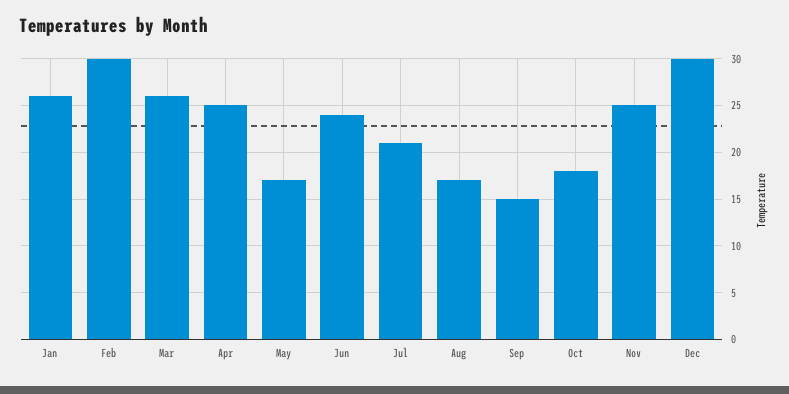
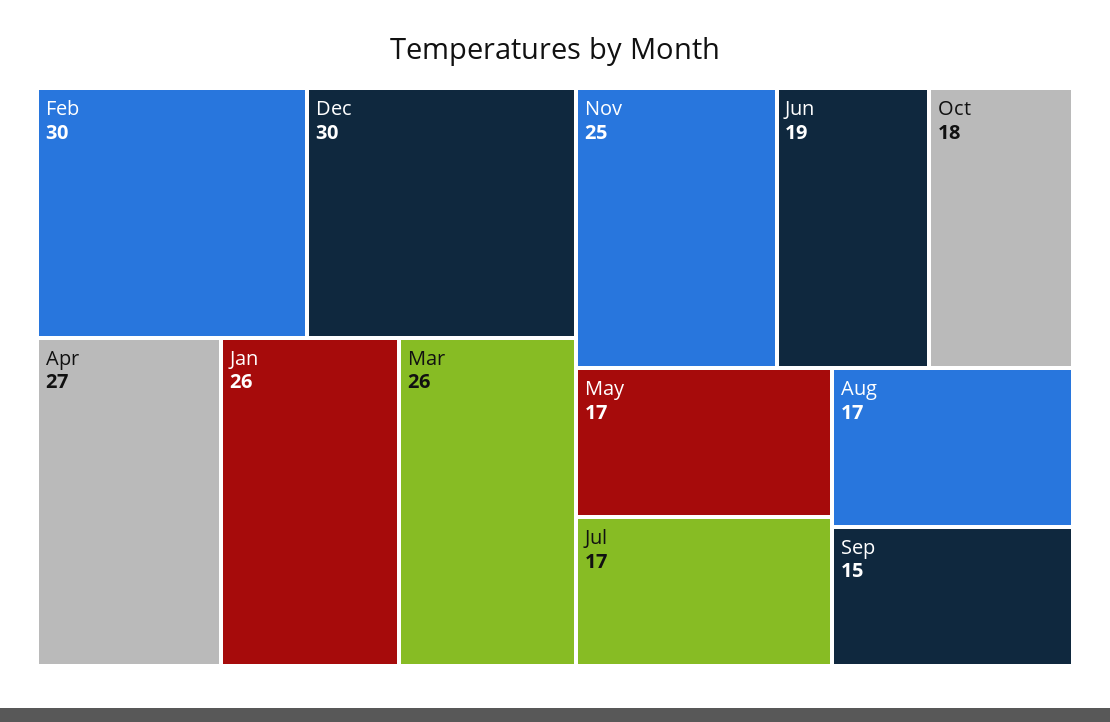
Apr: 25 -> 27
Jun: 24 -> 19
Jul: 21 -> 17

